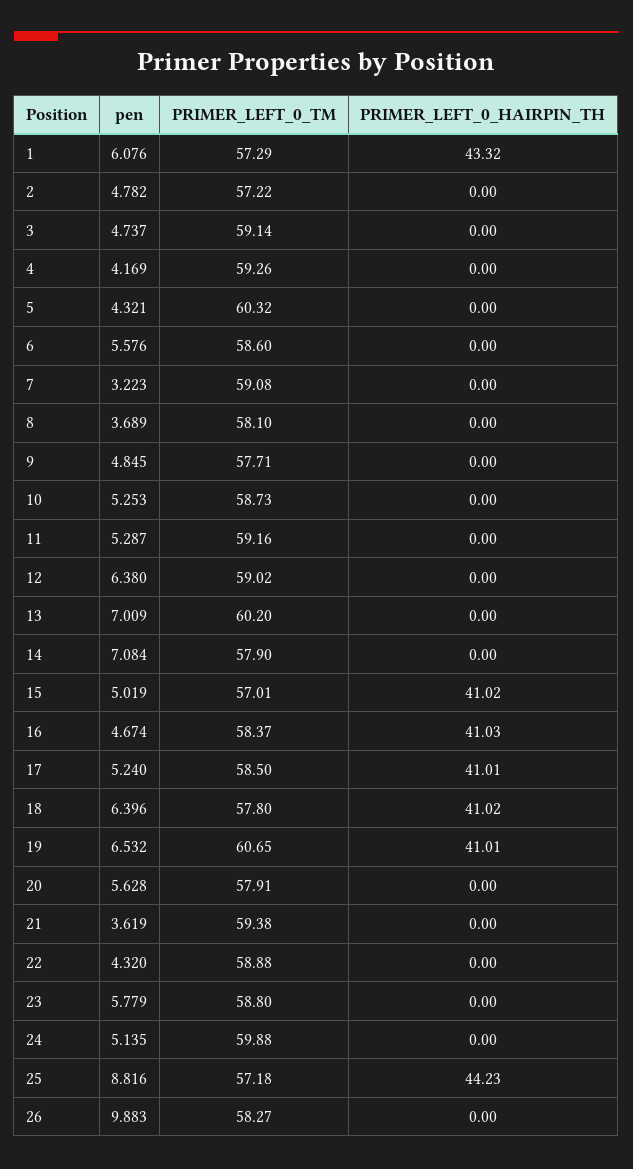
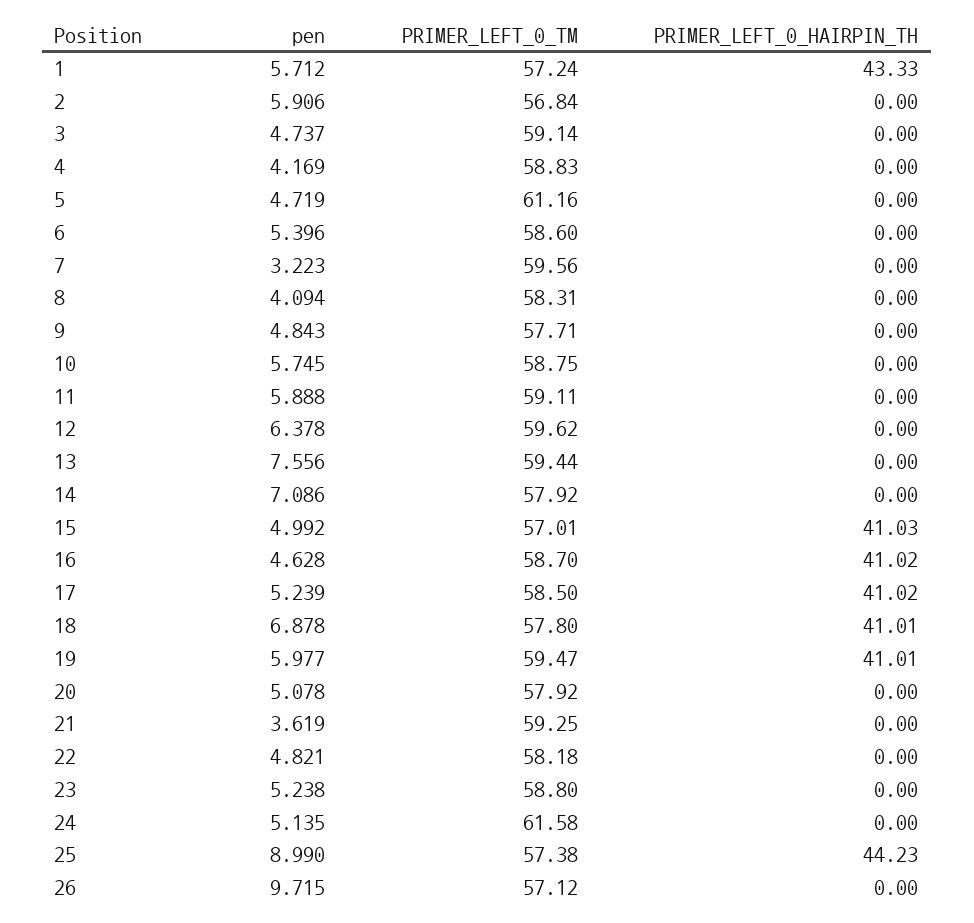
pen, 1: 6.076 -> 5.712
PRIMER_LEFT_0_TM, 1: 57.29 -> 57.24
PRIMER_LEFT_0_HAIRPIN_TH, 1: 43.32 -> 43.33
pen, 2: 4.782 -> 5.906
PRIMER_LEFT_0_TM, 2: 57.22 -> 56.84
PRIMER_LEFT_0_TM, 4: 59.26 -> 58.83
pen, 5: 4.321 -> 4.719
PRIMER_LEFT_0_TM, 5: 60.32 -> 61.16
pen, 6: 5.576 -> 5.396
PRIMER_LEFT_0_TM, 7: 59.08 -> 59.56
pen, 8: 3.689 -> 4.094
PRIMER_LEFT_0_TM, 8: 58.1 -> 58.31
pen, 9: 4.845 -> 4.843
pen, 10: 5.253 -> 5.745
PRIMER_LEFT_0_TM, 10: 58.73 -> 58.75
pen, 11: 5.287 -> 5.888
PRIMER_LEFT_0_TM, 11: 59.16 -> 59.11
pen, 12: 6.38 -> 6.378
PRIMER_LEFT_0_TM, 12: 59.02 -> 59.62
pen, 13: 7.009 -> 7.556
PRIMER_LEFT_0_TM, 13: 60.2 -> 59.44
pen, 14: 7.084 -> 7.086
PRIMER_LEFT_0_TM, 14: 57.9 -> 57.92
pen, 15: 5.019 -> 4.992
PRIMER_LEFT_0_HAIRPIN_TH, 15: 41.02 -> 41.03
pen, 16: 4.674 -> 4.628
PRIMER_LEFT_0_TM, 16: 58.37 -> 58.7
PRIMER_LEFT_0_HAIRPIN_TH, 16: 41.03 -> 41.02
pen, 17: 5.24 -> 5.239
PRIMER_LEFT_0_HAIRPIN_TH, 17: 41.01 -> 41.02
pen, 18: 6.396 -> 6.878
PRIMER_LEFT_0_HAIRPIN_TH, 18: 41.02 -> 41.01
pen, 19: 6.532 -> 5.977
PRIMER_LEFT_0_TM, 19: 60.65 -> 59.47
pen, 20: 5.628 -> 5.078
PRIMER_LEFT_0_TM, 20: 57.91 -> 57.92
PRIMER_LEFT_0_TM, 21: 59.38 -> 59.25
pen, 22: 4.32 -> 4.821
PRIMER_LEFT_0_TM, 22: 58.88 -> 58.18
pen, 23: 5.779 -> 5.238
PRIMER_LEFT_0_TM, 24: 59.88 -> 61.58
pen, 25: 8.816 -> 8.99
PRIMER_LEFT_0_TM, 25: 57.18 -> 57.38
pen, 26: 9.883 -> 9.715
PRIMER_LEFT_0_TM, 26: 58.27 -> 57.12

